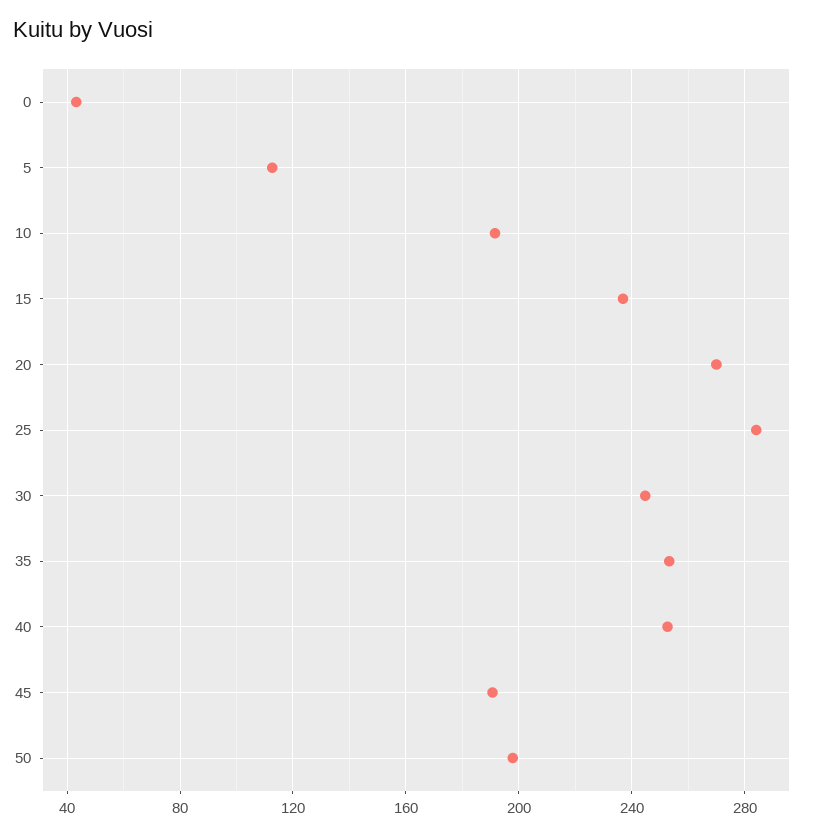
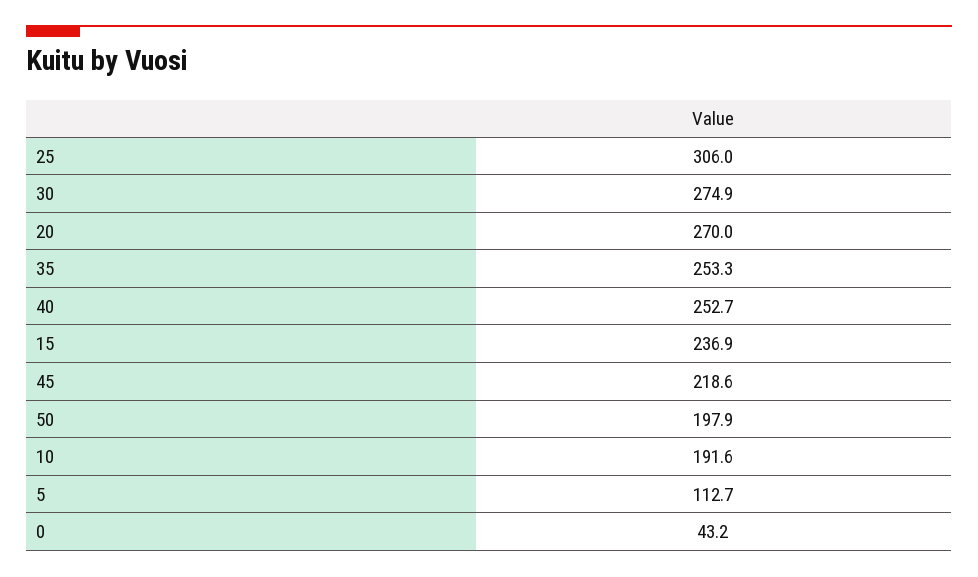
25: 285 -> 306
30: 245 -> 274.9
45: 190 -> 218.6

